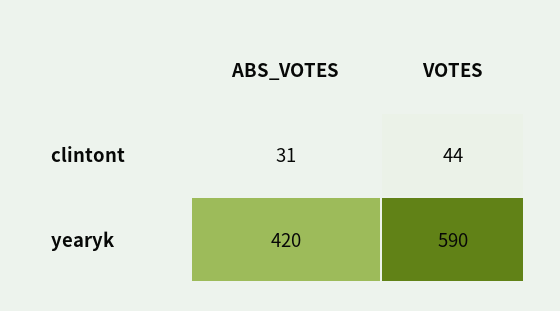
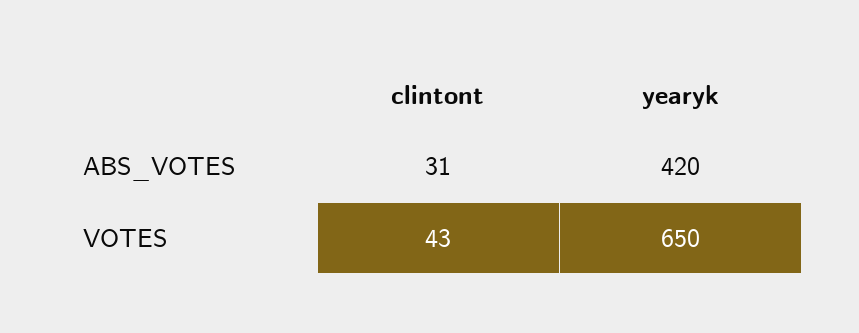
VOTES, clintont: 44 -> 43
VOTES, yearyk: 590 -> 650

